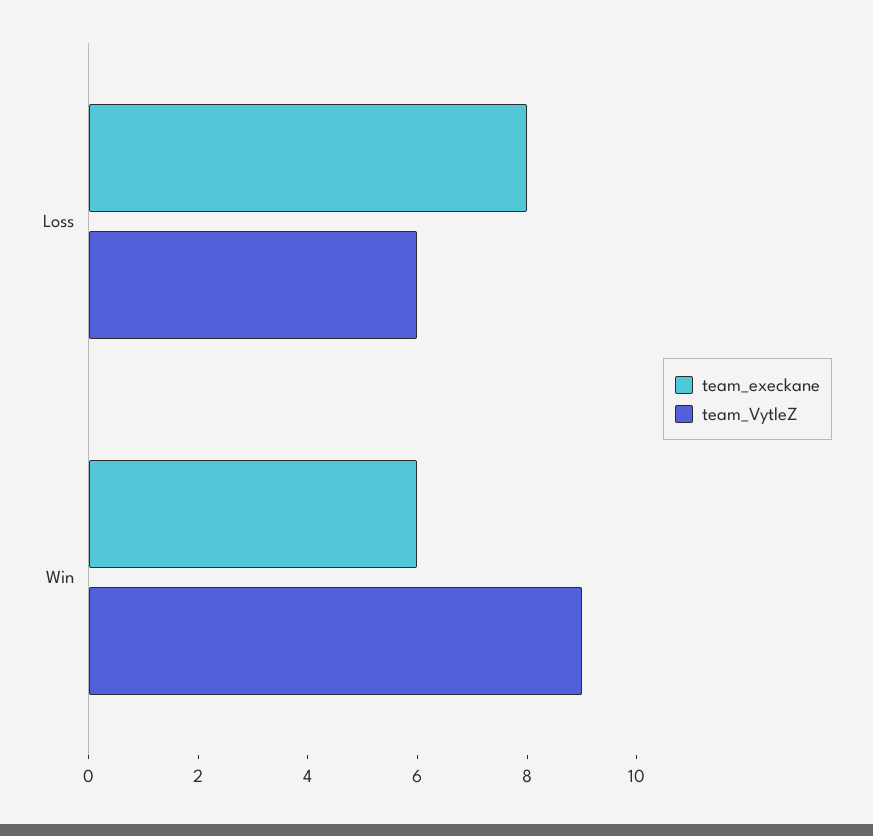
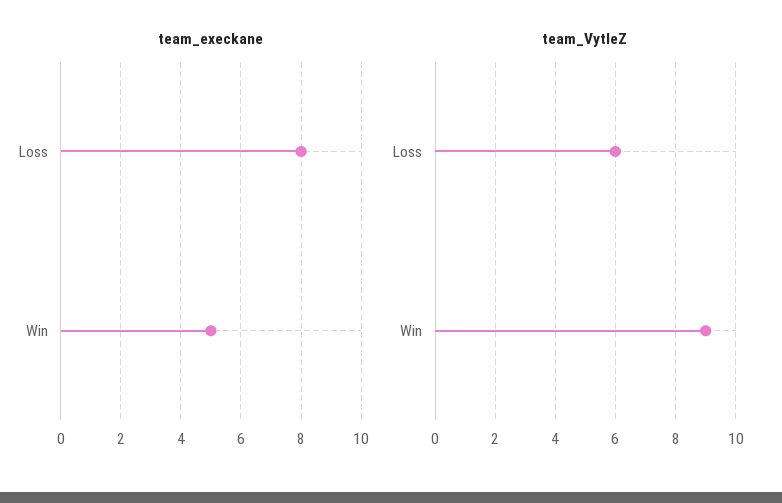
team_execkane, Win: 6 -> 5

